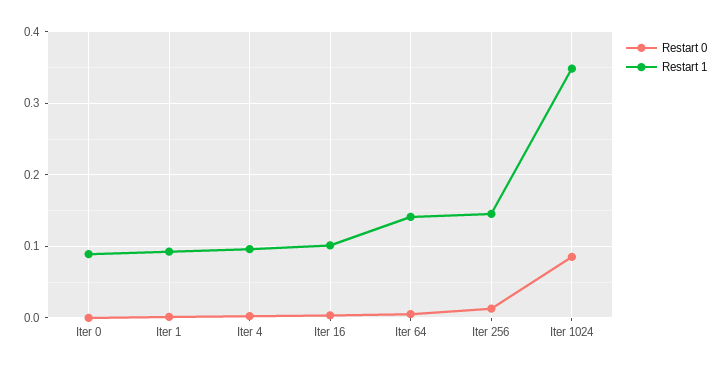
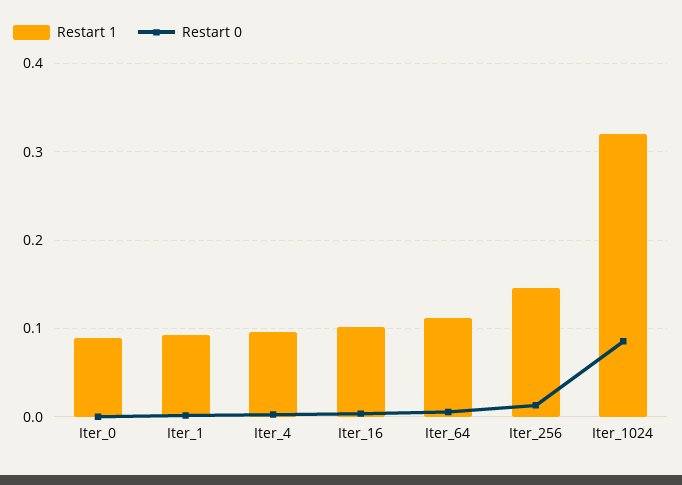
Restart 1, Iter 64: 0.14 -> 0.11
Restart 1, Iter 1024: 0.35 -> 0.32

